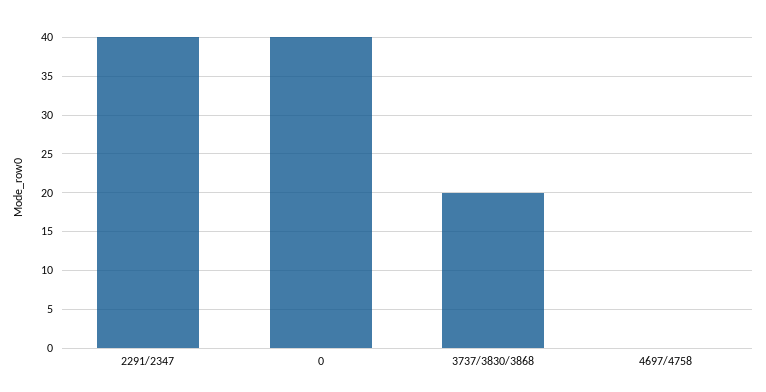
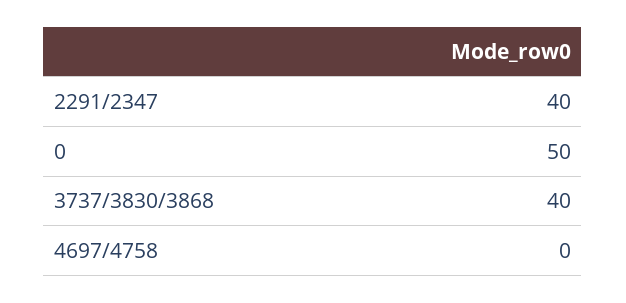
0: 40 -> 50
3737/3830/3868: 20 -> 40

